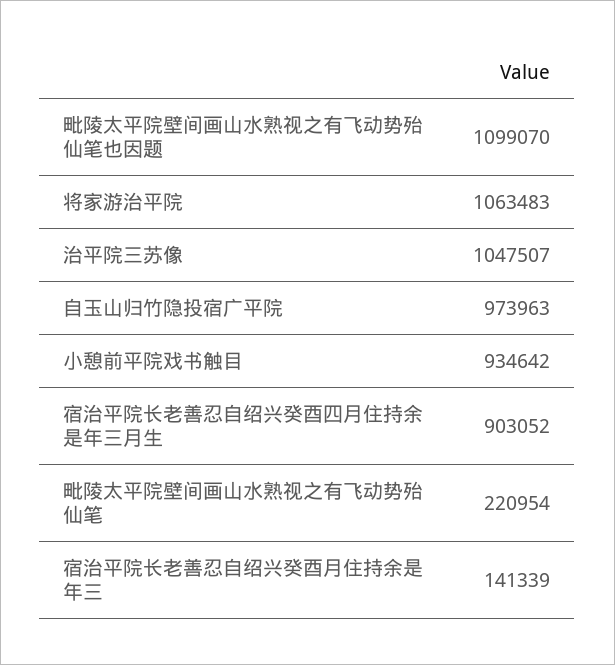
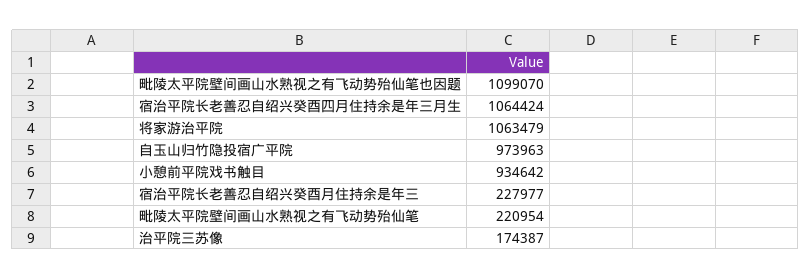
将家游治平院: 1063483 -> 1063479
治平院三苏像: 1047507 -> 174387
宿治平院长老善忍自绍兴癸酉四月住持余是年三月生: 903052 -> 1064424
宿治平院长老善忍自绍兴癸酉月住持余是年三: 141339 -> 227977

